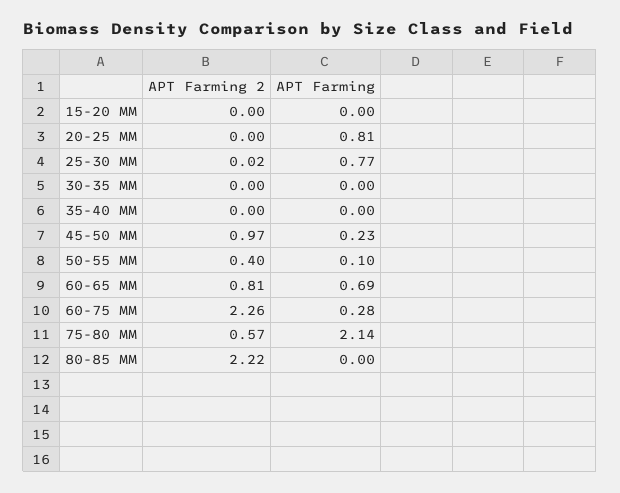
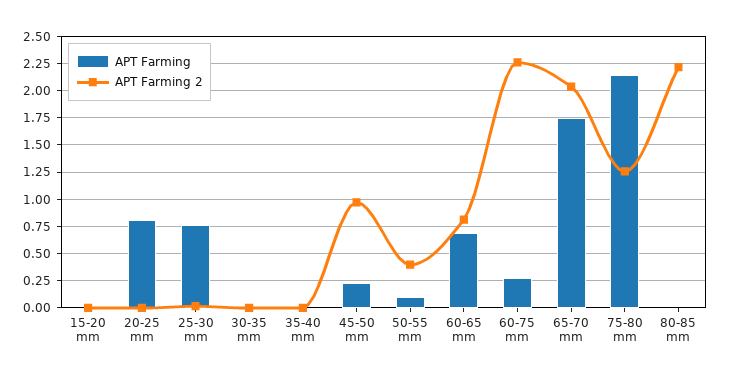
APT Farming 2, 75-80 MM: 0.57 -> 1.25
APT Farming, 65-70 mm: none -> 1.75
APT Farming 2, 65-70 mm: none -> 2

